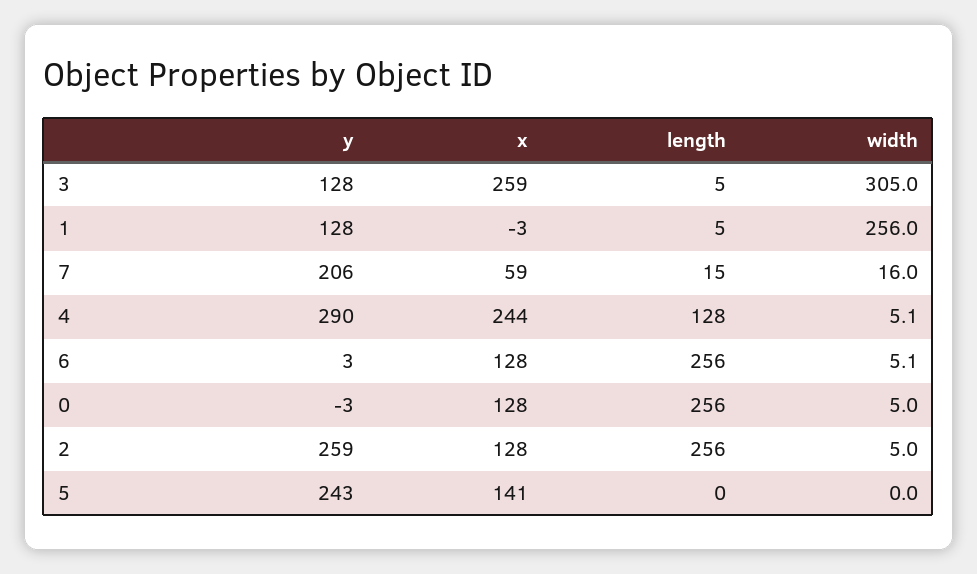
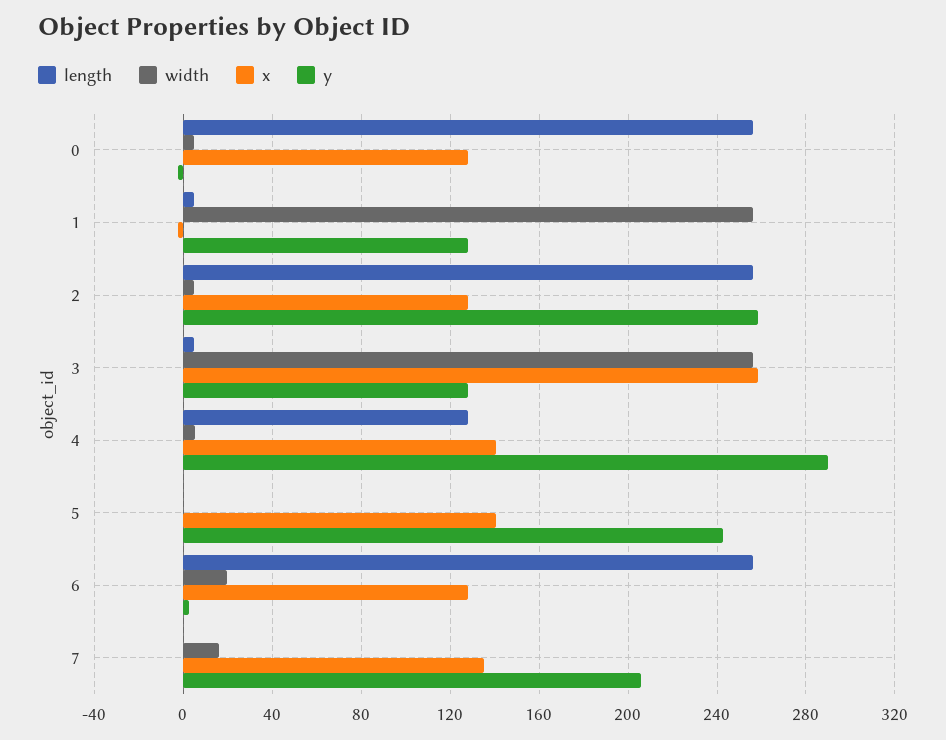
width, 3: 305 -> 255
x, 7: 59 -> 135
length, 7: 15 -> 0
x, 4: 244 -> 140
width, 6: 5.1 -> 20

